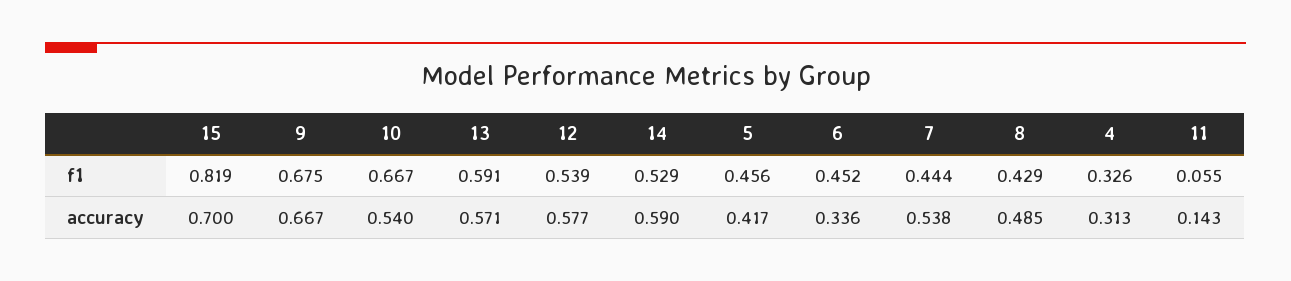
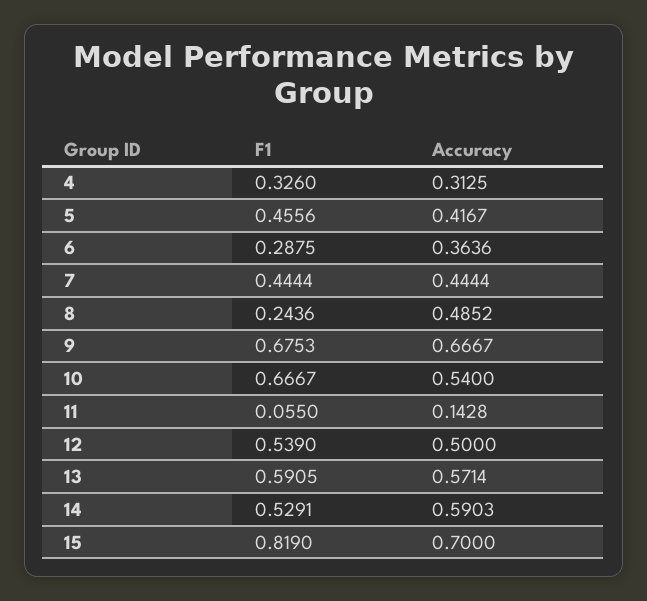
6, f1: 0.452 -> 0.2875
8, f1: 0.429 -> 0.2436
12, accuracy: 0.577 -> 0.5
6, accuracy: 0.336 -> 0.3636
7, accuracy: 0.538 -> 0.4444

